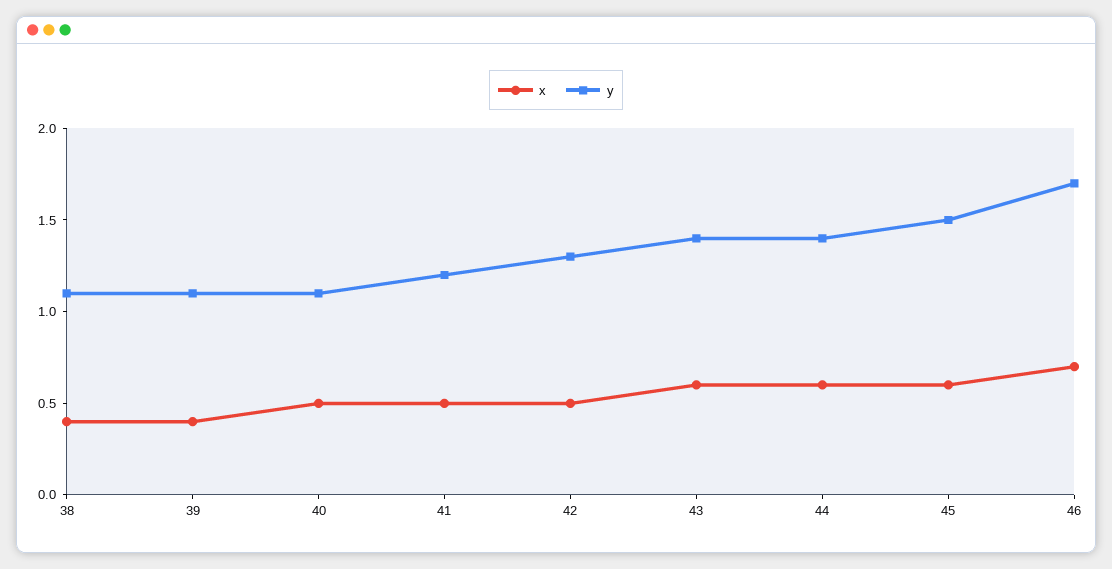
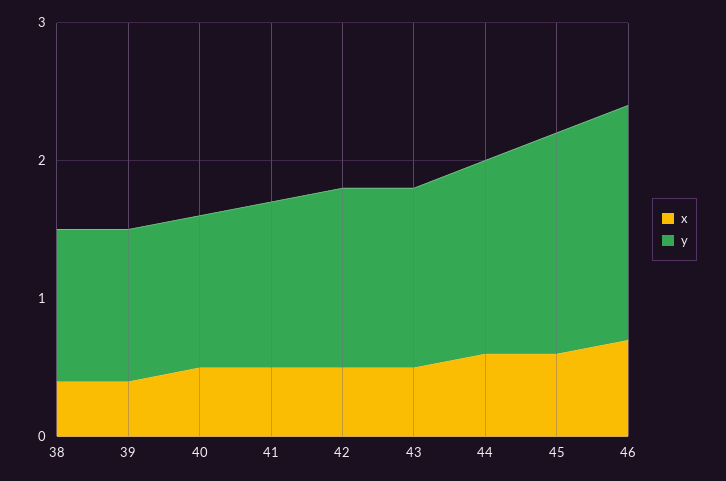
x, 43: 0.6 -> 0.5
y, 43: 1.4 -> 1.3
y, 45: 1.5 -> 1.6

